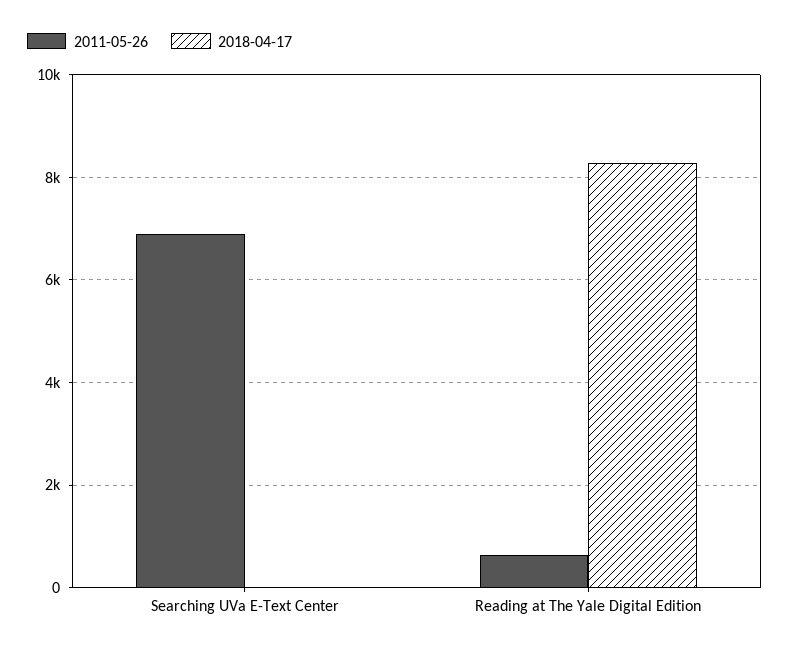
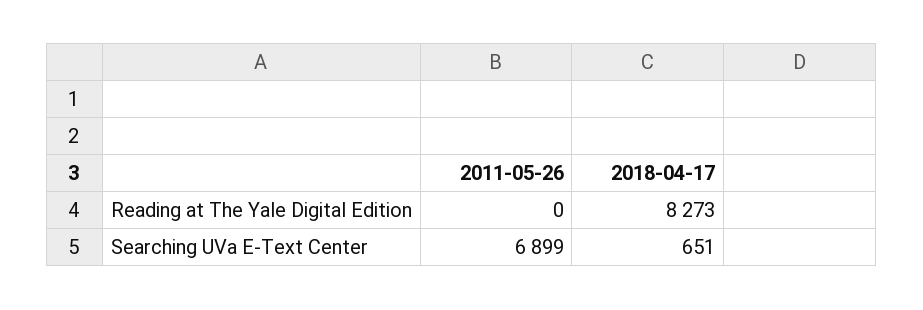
2018-04-17, Searching UVa E-Text Center: 0 -> 651
2011-05-26, Reading at The Yale Digital Edition: 600 -> 0

